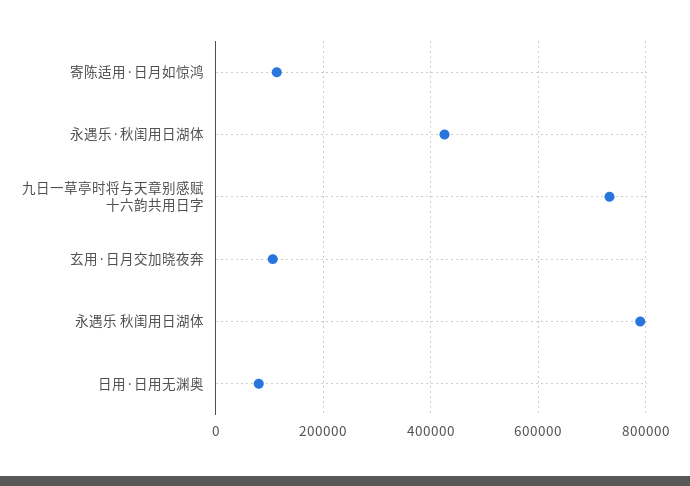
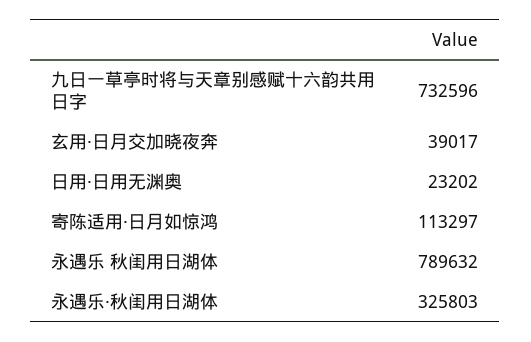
永遇乐·秋闺用日湖体: 420000 -> 325803
玄用·日月交加晓夜奔: 100000 -> 39017
日用·日用无渊奥: 80000 -> 23202

